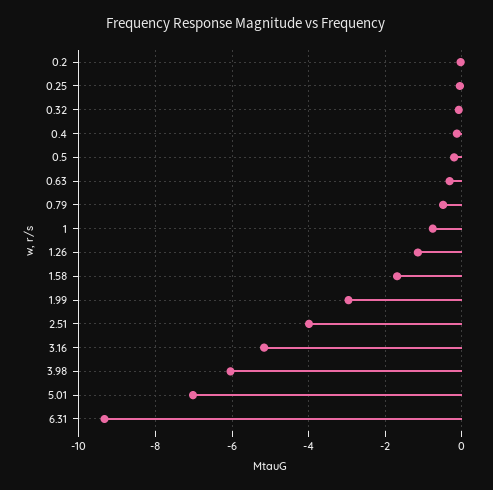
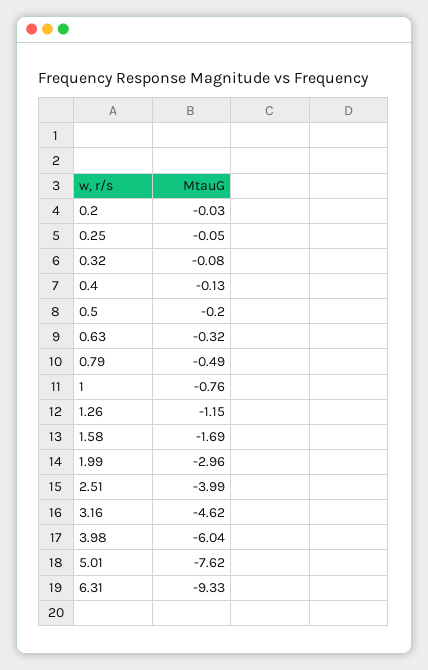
3.16: -5.2 -> -4.62
5.01: -7 -> -7.62

